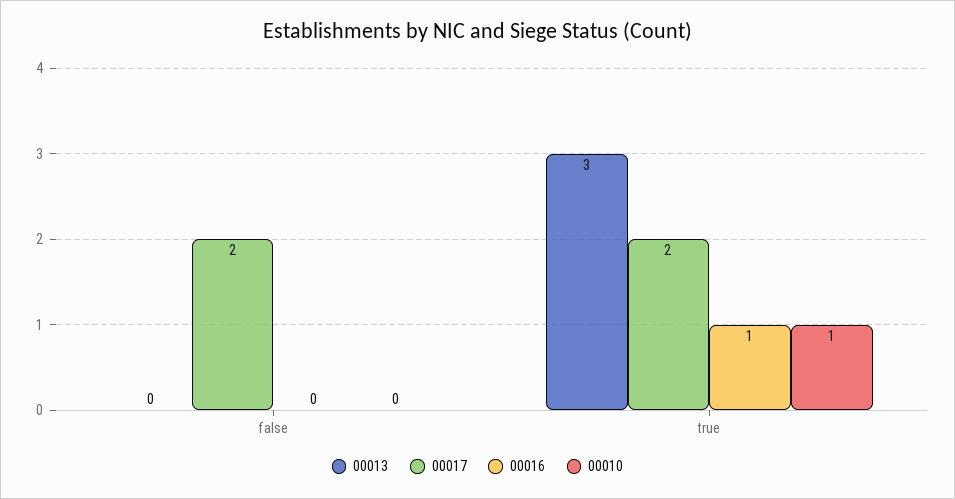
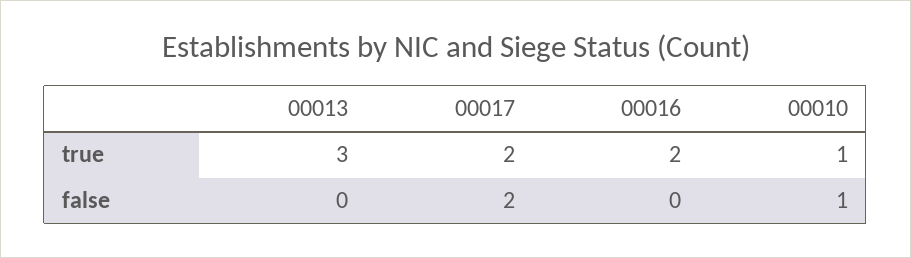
00010, false: 0 -> 1
00016, true: 1 -> 2

